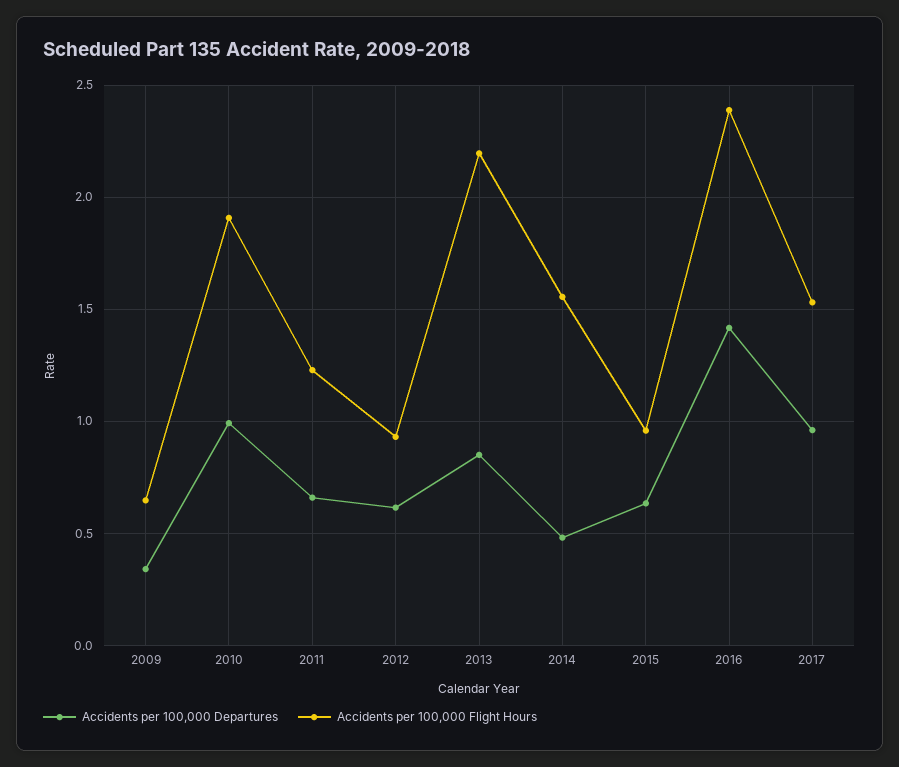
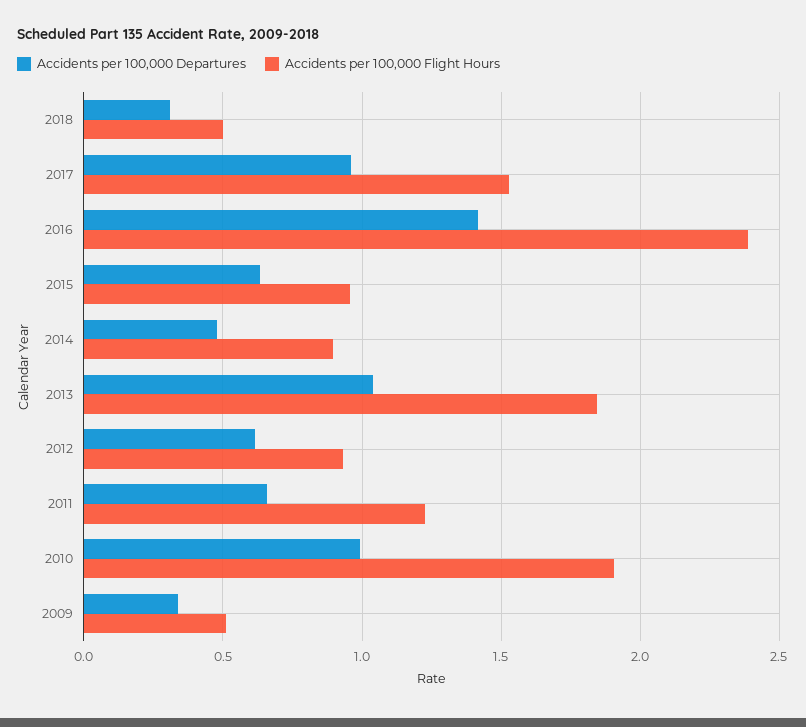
Accidents per 100,000 Flight Hours, 2009: 0.65 -> 0.5
Accidents per 100,000 Departures, 2013: 0.85 -> 1.05
Accidents per 100,000 Flight Hours, 2013: 2.2 -> 1.85
Accidents per 100,000 Flight Hours, 2014: 1.55 -> 0.9
Accidents per 100,000 Departures, 2018: none -> 0.3
Accidents per 100,000 Flight Hours, 2018: none -> 0.5

